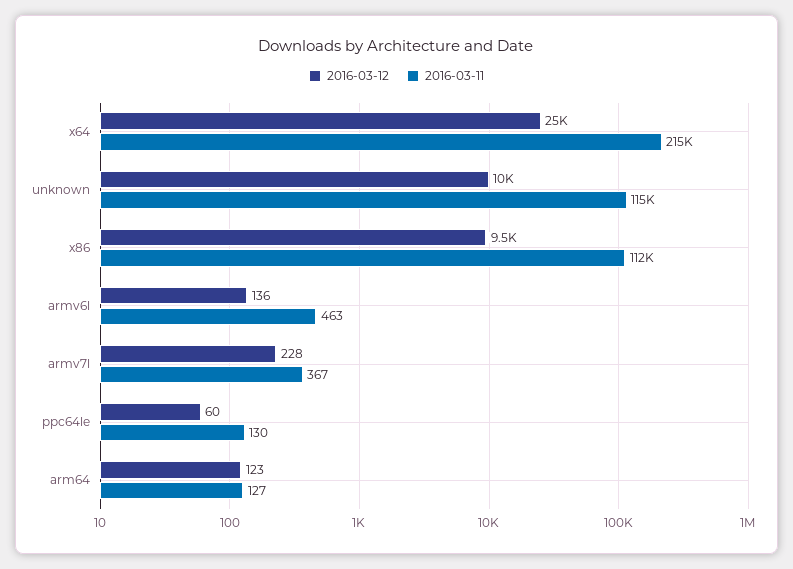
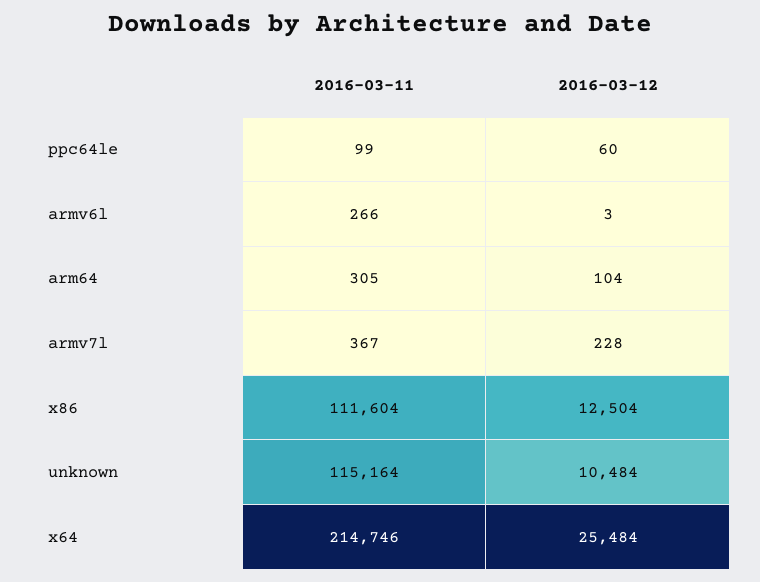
2016-03-12, x86: 9500 -> 12504
2016-03-12, armv6l: 136 -> 3
2016-03-11, armv6l: 463 -> 266
2016-03-11, ppc64le: 130 -> 99
2016-03-12, arm64: 123 -> 104
2016-03-11, arm64: 127 -> 305

